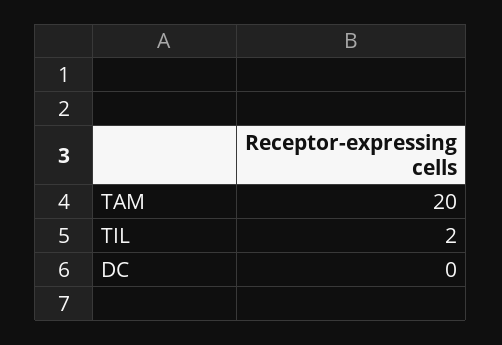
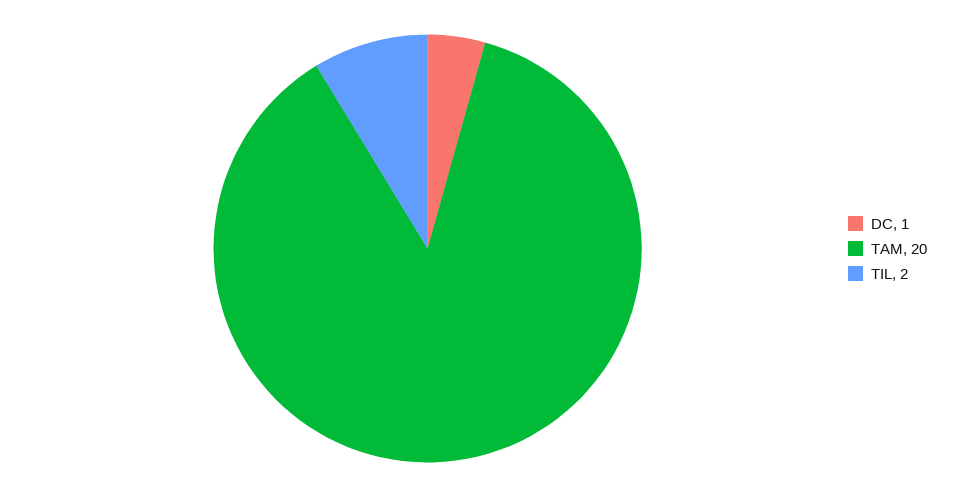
DC: 0 -> 1

